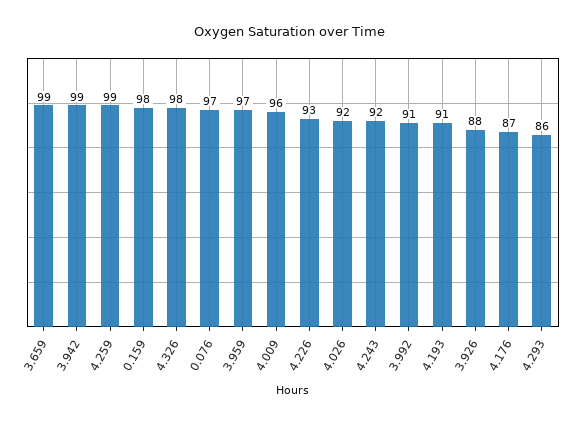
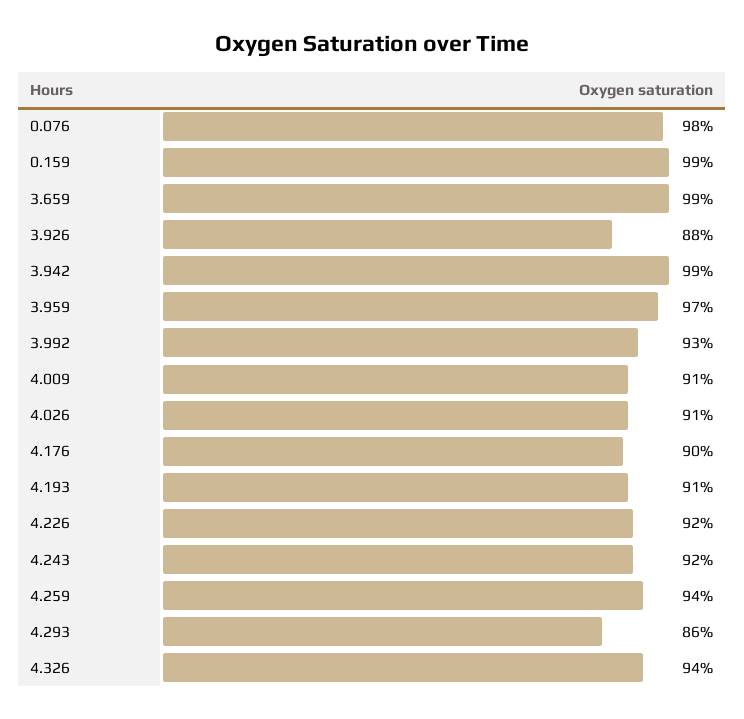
4.259: 99 -> 94
0.159: 98 -> 99
4.326: 98 -> 94
0.076: 97 -> 98
4.009: 96 -> 91
4.226: 93 -> 92
4.026: 92 -> 91
3.992: 91 -> 93
4.176: 87 -> 90

